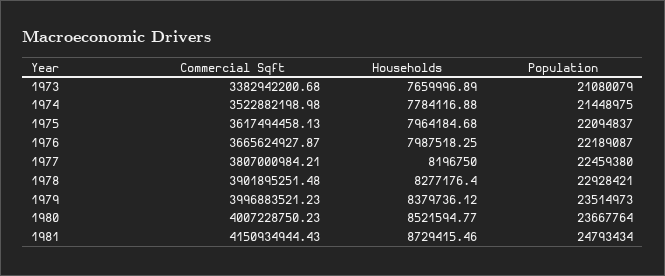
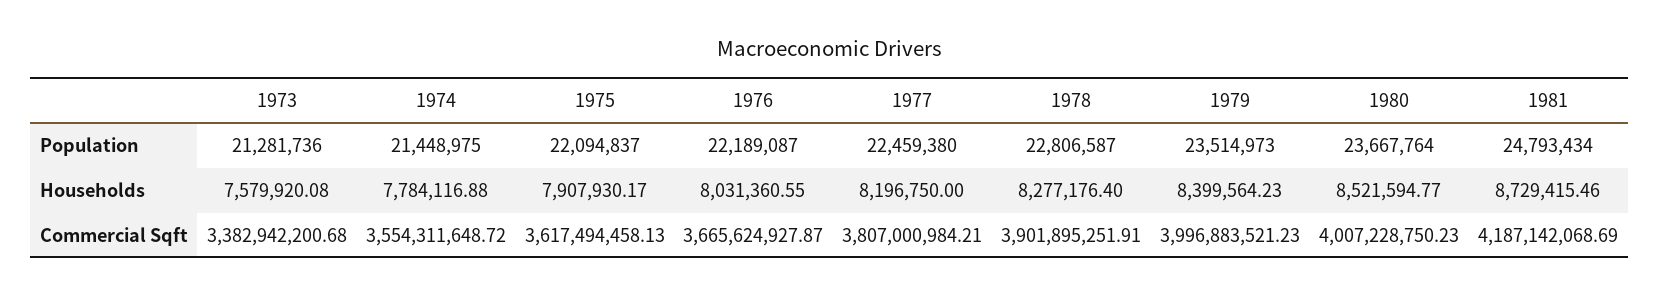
Households, 1973: 7659996.89 -> 7579920.08
Population, 1973: 21080079 -> 21281736
Commercial Sqft, 1974: 3522882198.98 -> 3554311648.72
Households, 1975: 7964184.68 -> 7907930.17
Households, 1976: 7987518.25 -> 8031360.55
Commercial Sqft, 1978: 3901895251.48 -> 3901895251.91
Population, 1978: 22928421 -> 22806587
Households, 1979: 8379736.12 -> 8399564.23
Commercial Sqft, 1981: 4150934944.43 -> 4187142068.69

